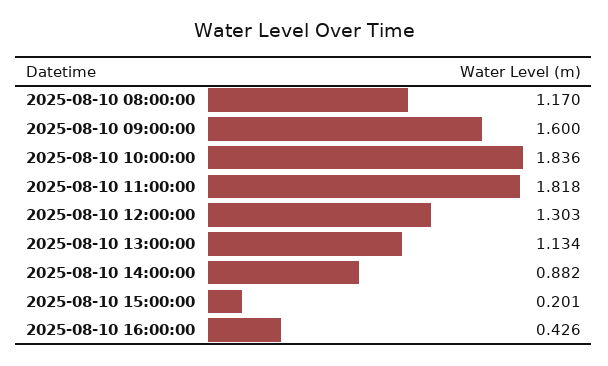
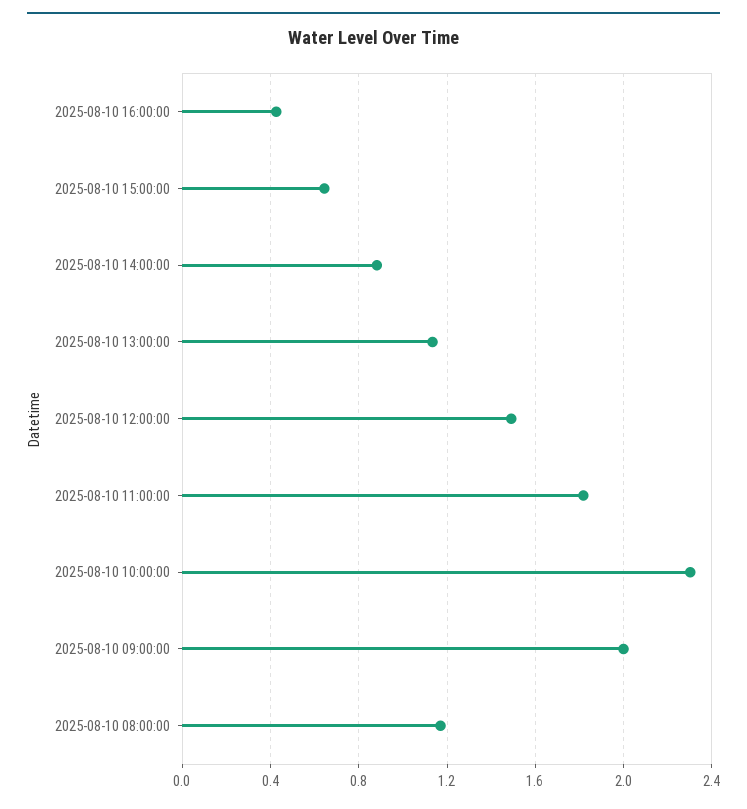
2025-08-10 09:00:00: 1.6 -> 2
2025-08-10 10:00:00: 1.836 -> 2.3
2025-08-10 12:00:00: 1.303 -> 1.5
2025-08-10 15:00:00: 0.201 -> 0.65

